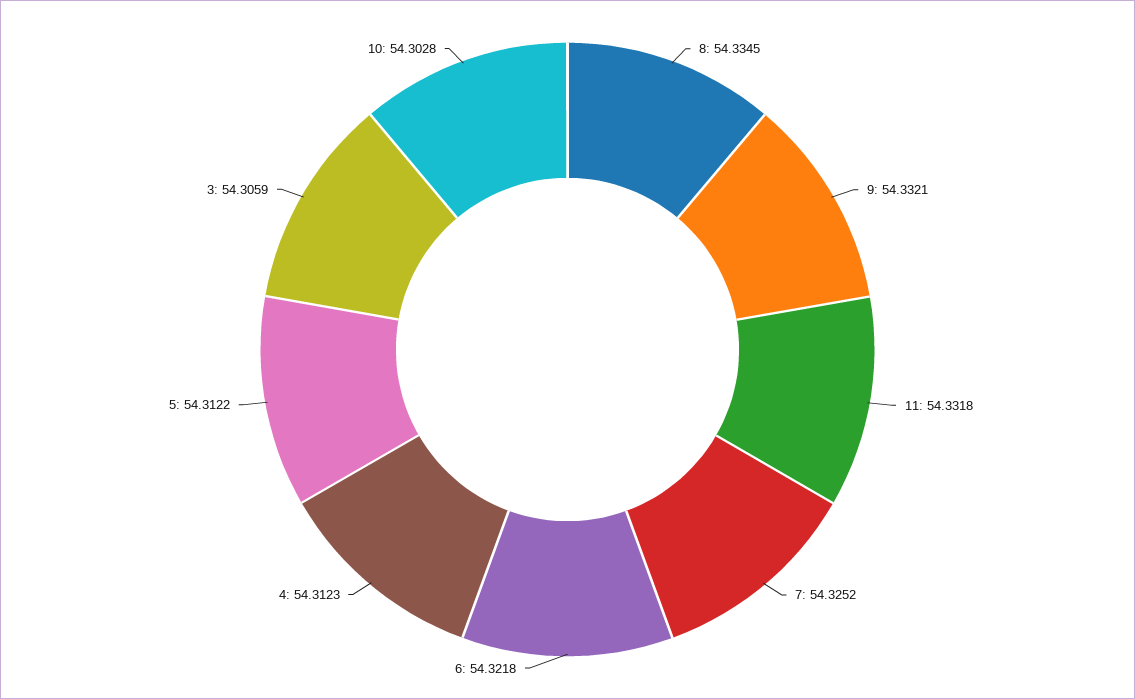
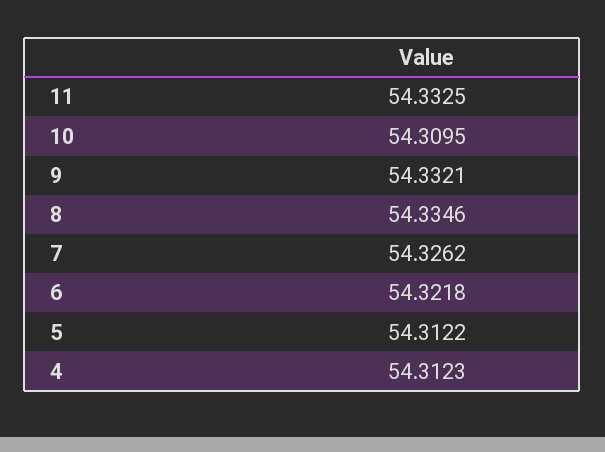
8: 54.3345 -> 54.3346
11: 54.3318 -> 54.3325
7: 54.3252 -> 54.3262
3: 54.3059 -> none
10: 54.3028 -> 54.3095

